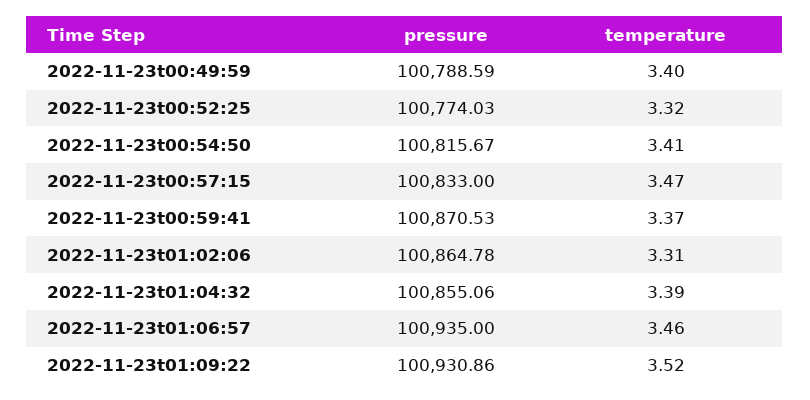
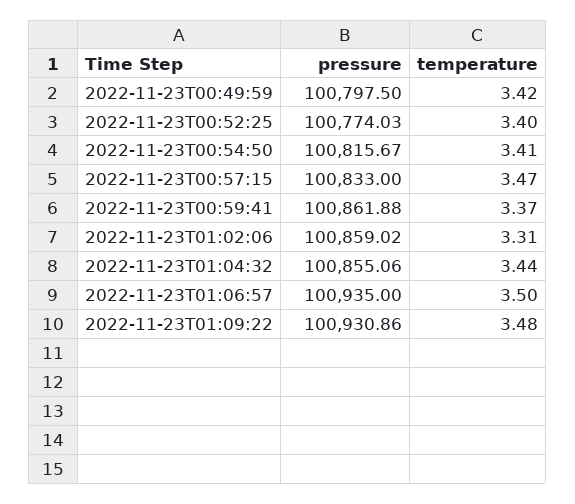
pressure, 2022-11-23t00:49:59: 100788.59 -> 100797.5
temperature, 2022-11-23t00:49:59: 3.4 -> 3.42
temperature, 2022-11-23t00:52:25: 3.32 -> 3.4
pressure, 2022-11-23t00:59:41: 100870.53 -> 100861.88
pressure, 2022-11-23t01:02:06: 100864.78 -> 100859.02
temperature, 2022-11-23t01:04:32: 3.39 -> 3.44
temperature, 2022-11-23t01:06:57: 3.46 -> 3.5
temperature, 2022-11-23t01:09:22: 3.52 -> 3.48

